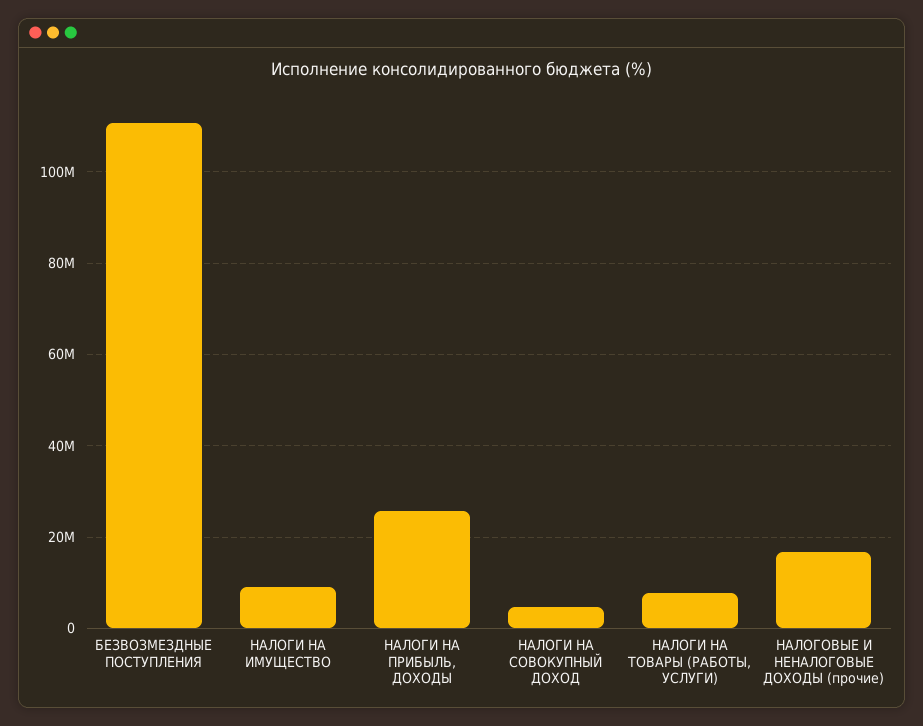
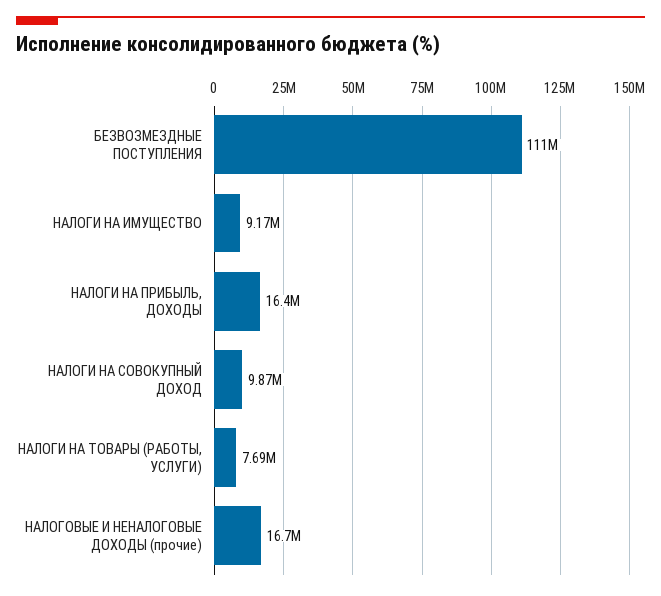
НАЛОГИ НА ПРИБЫЛЬ, ДОХОДЫ: 26000000 -> 16400000
НАЛОГИ НА СОВОКУПНЫЙ ДОХОД: 4000000 -> 9870000

